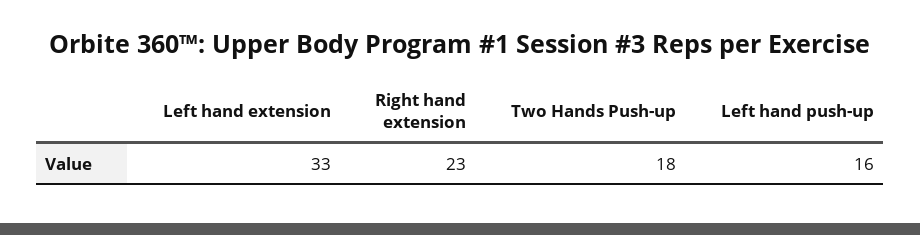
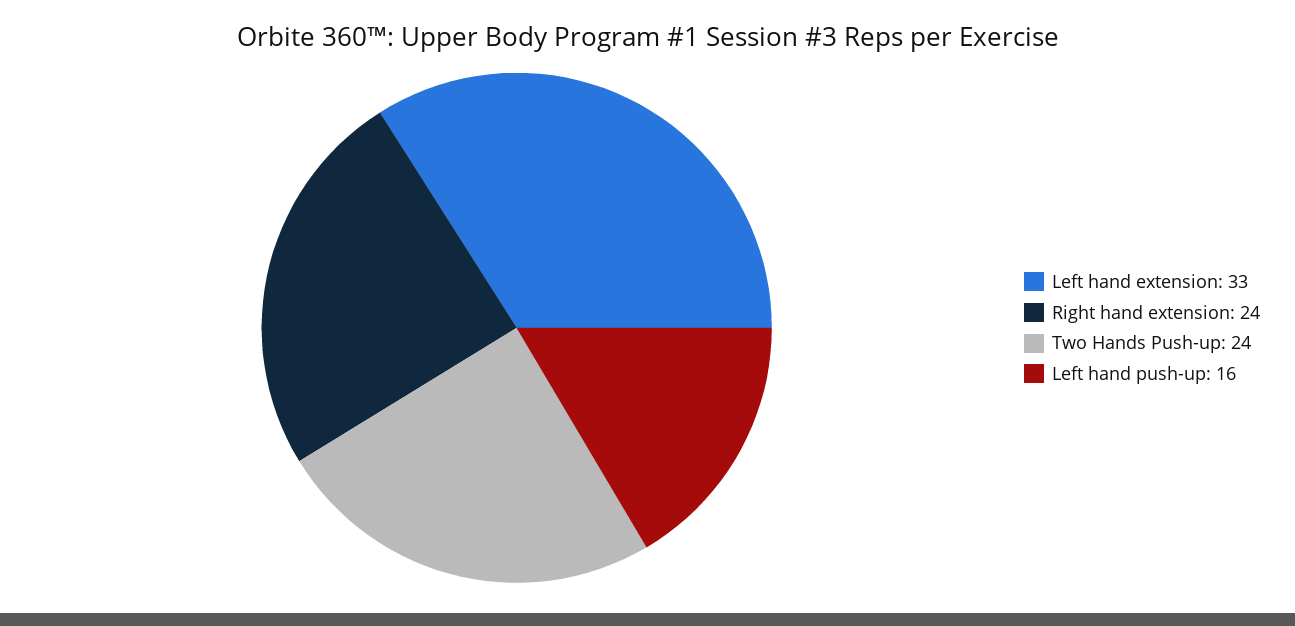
Right hand extension: 23 -> 24
Two Hands Push-up: 18 -> 24

